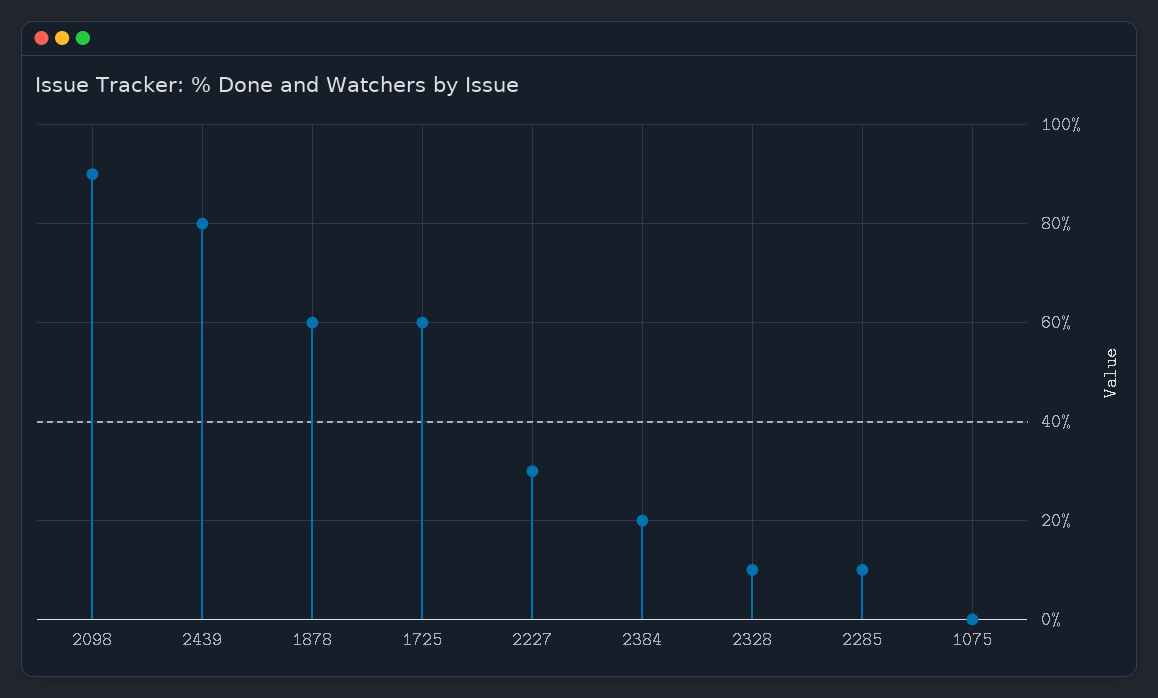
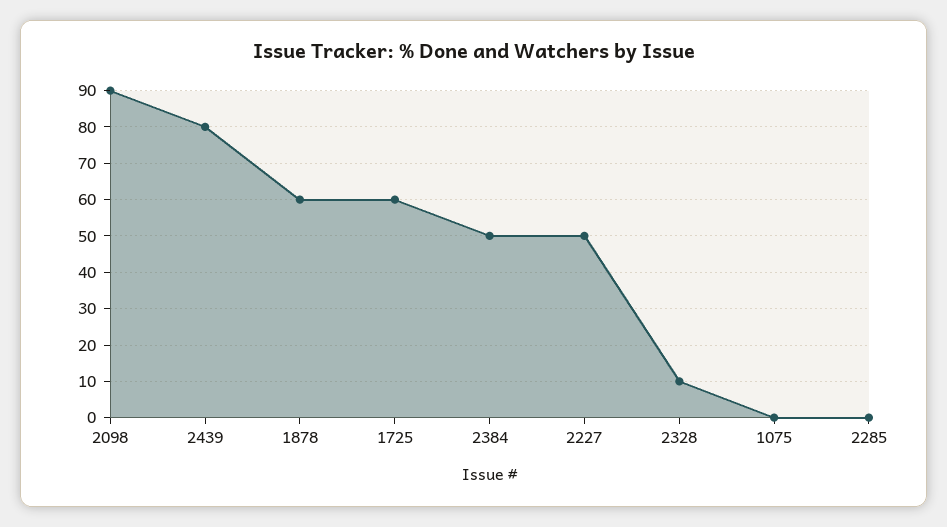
2227: 30 -> 50
2384: 20 -> 50
2285: 10 -> 0

